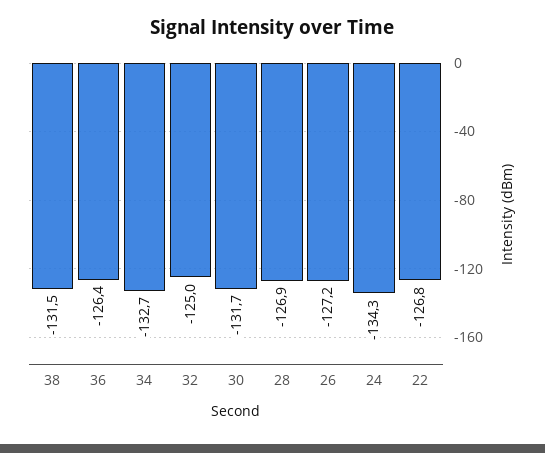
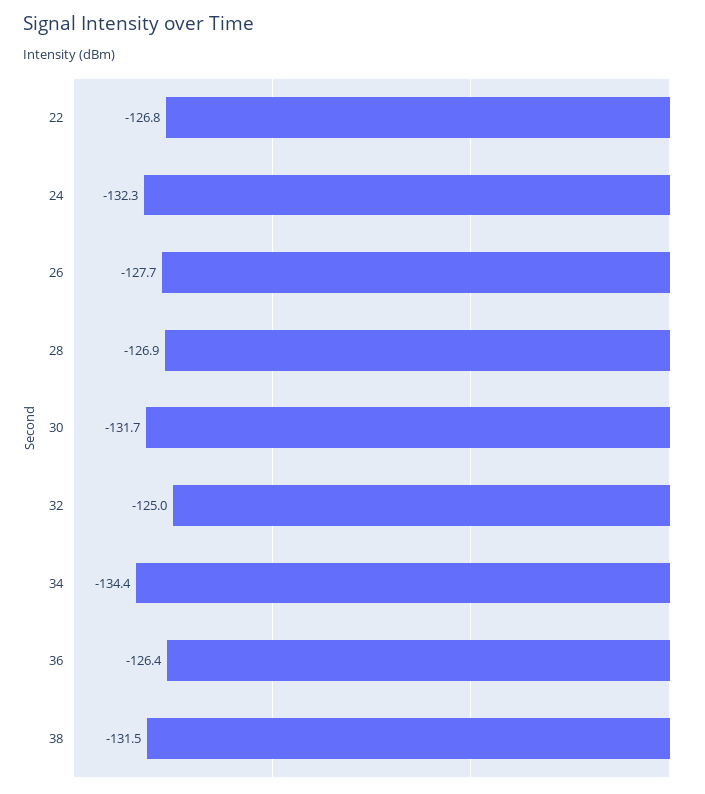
34: -132.7 -> -134.4
26: -127.2 -> -127.7
24: -134.3 -> -132.3

